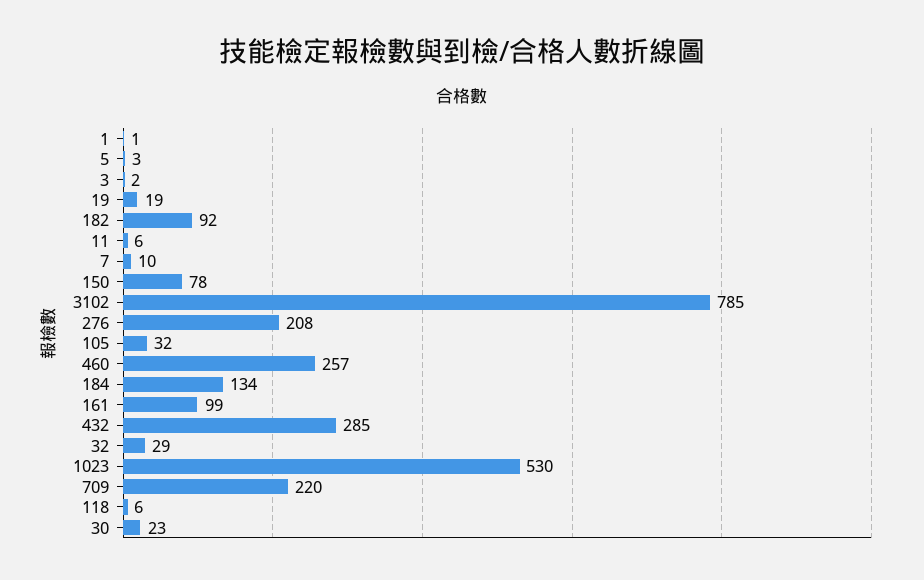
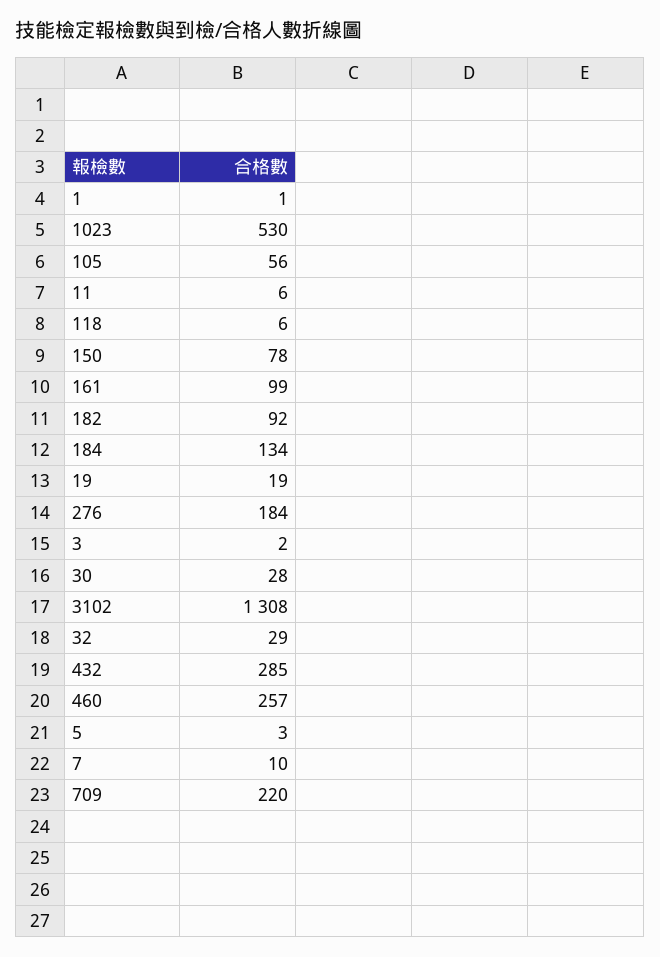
3102: 785 -> 1308
276: 208 -> 184
105: 32 -> 56
30: 23 -> 28

